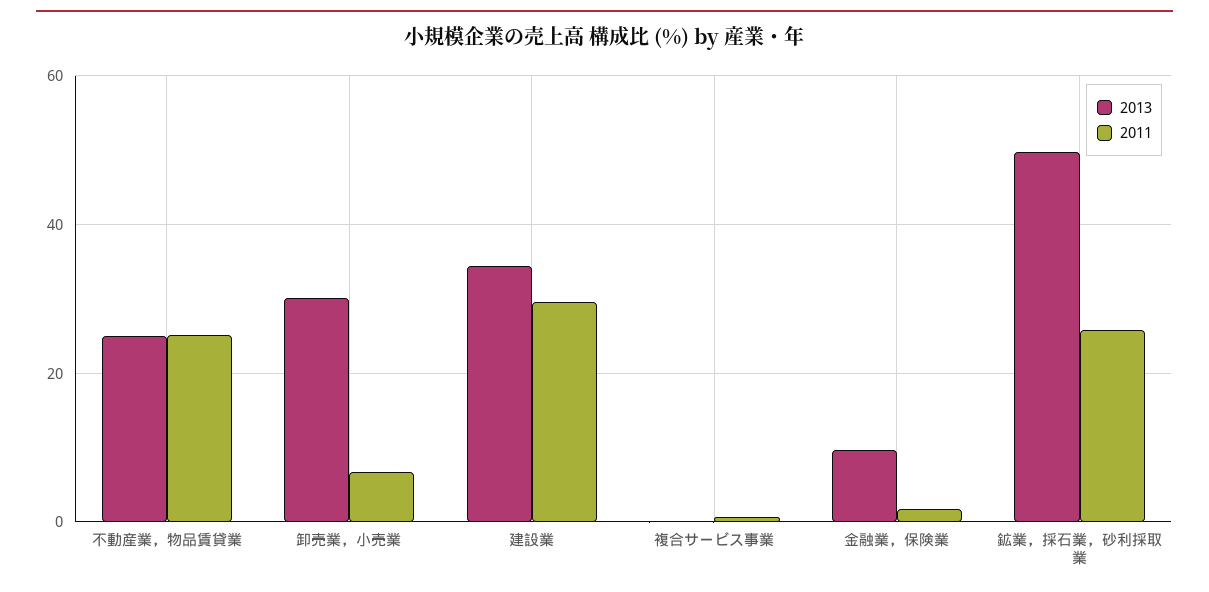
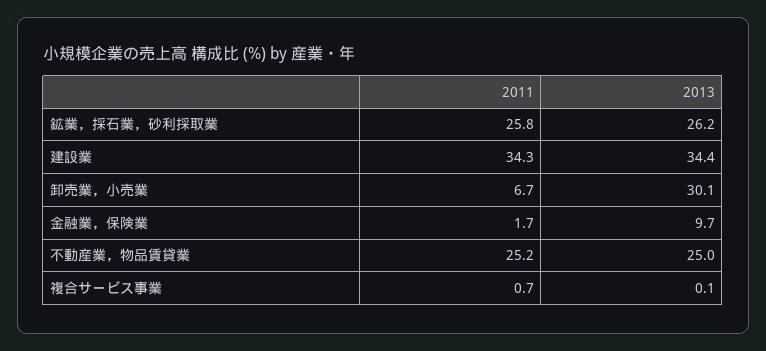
2011, 建設業: 30 -> 34.3
2013, 鉱業，採石業，砂利採取業: 50 -> 26.2

